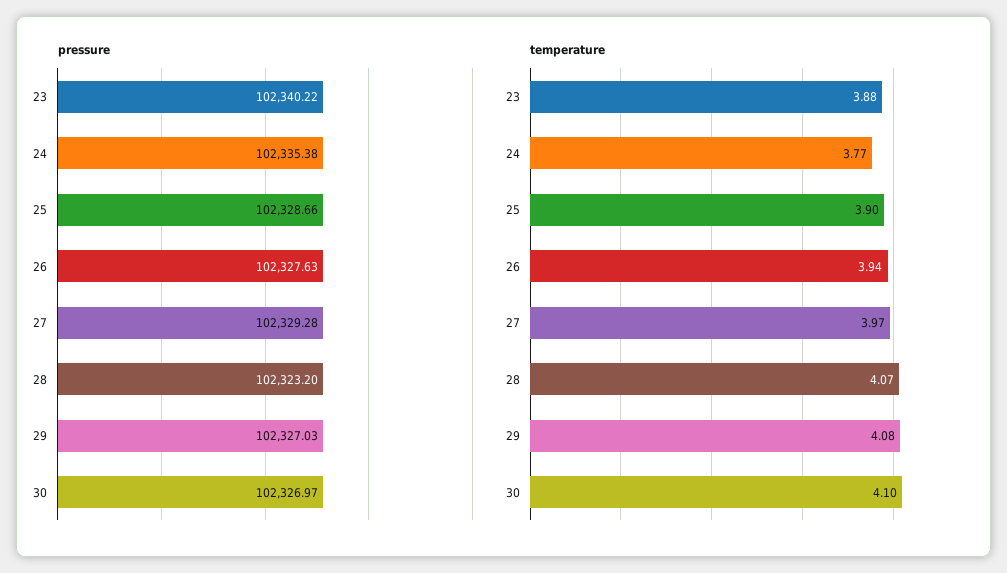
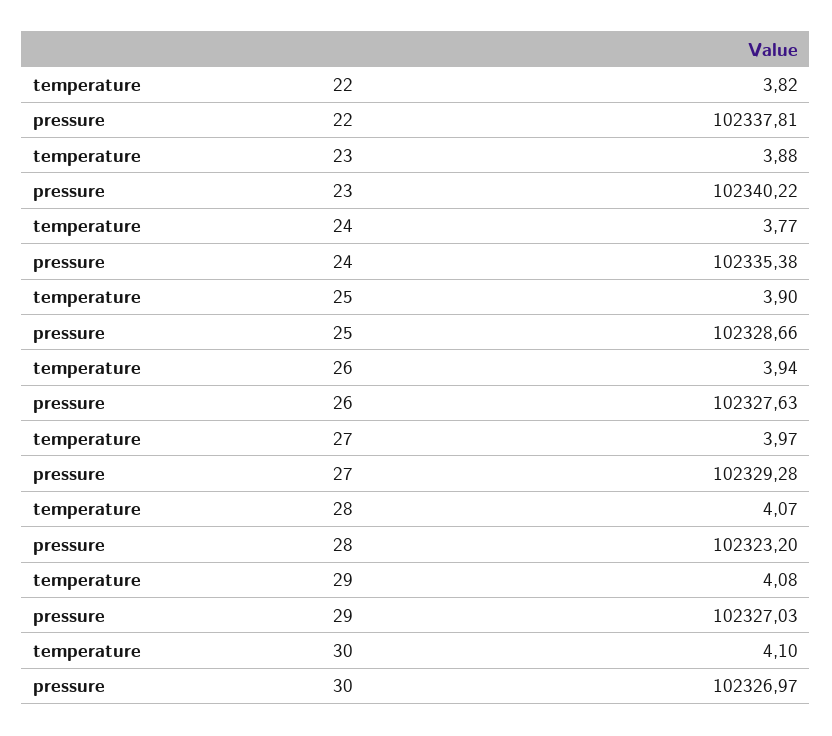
temperature, 22: none -> 3.82
pressure, 22: none -> 102337.81

